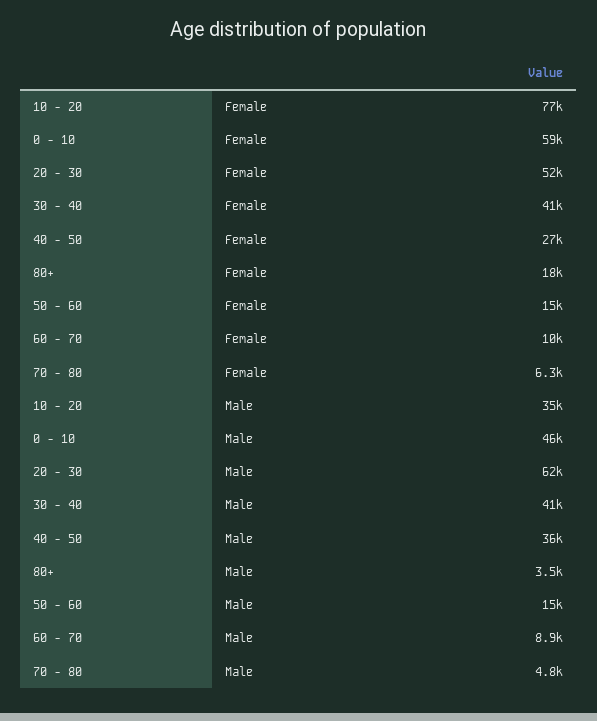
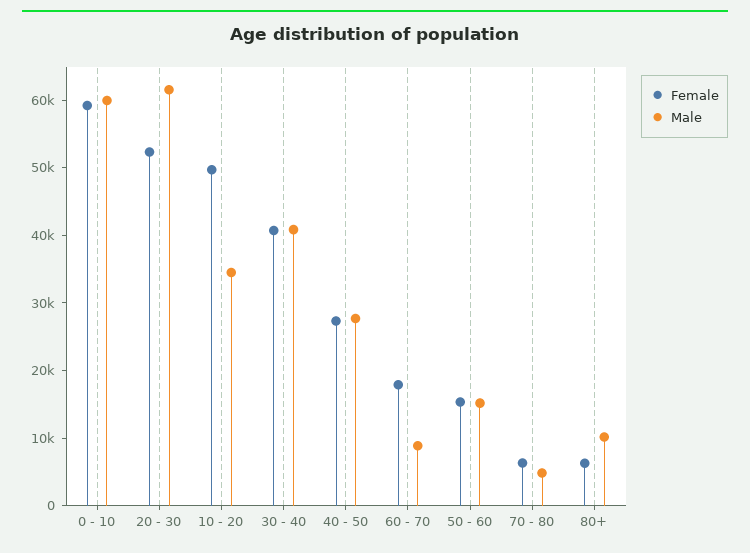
Female, 10 - 20: 77000 -> 50000
Female, 80+: 18000 -> 6000
Female, 60 - 70: 10000 -> 18000
Male, 0 - 10: 46000 -> 60000
Male, 40 - 50: 36000 -> 28000
Male, 80+: 3500 -> 10000

